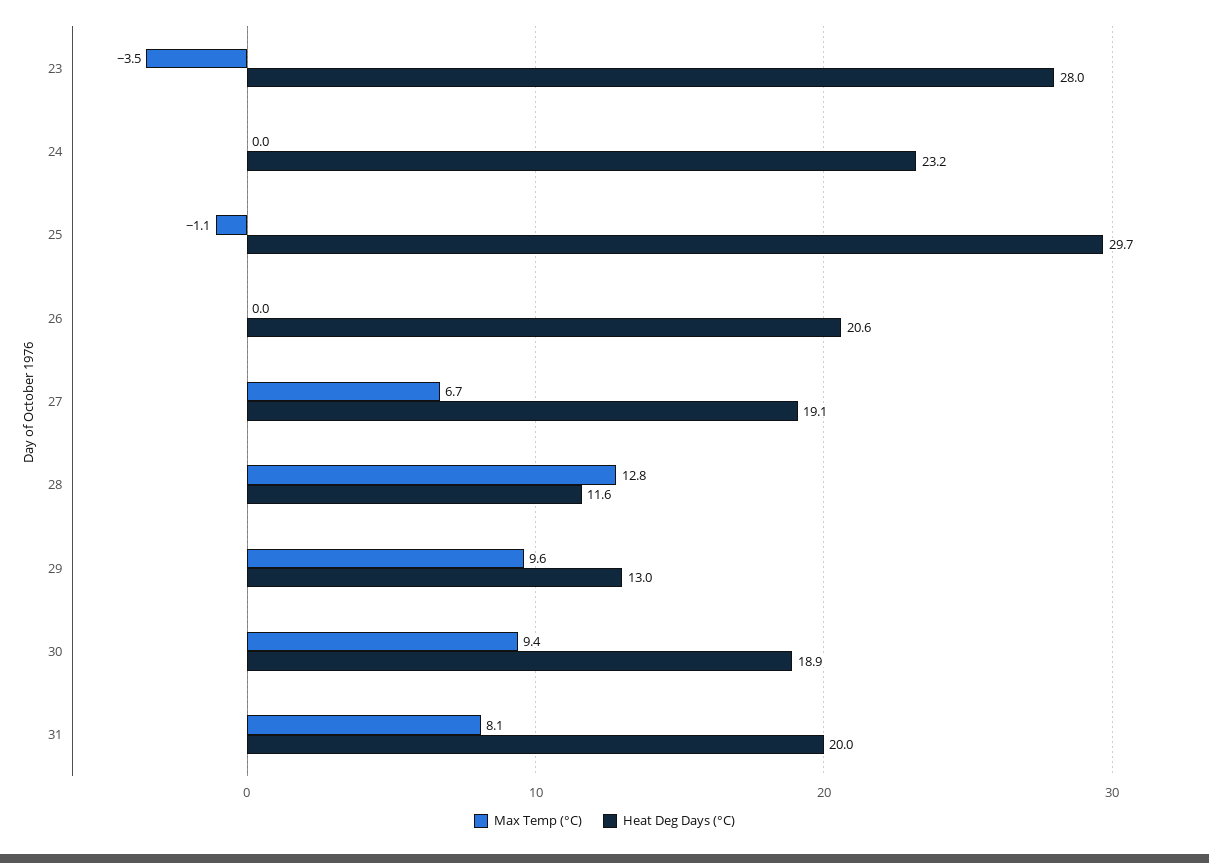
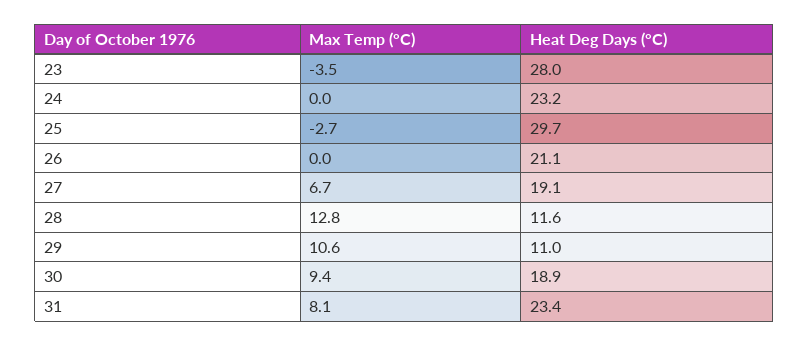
Max Temp (°C), 25: -1.1 -> -2.7
Heat Deg Days (°C), 26: 20.6 -> 21.1
Max Temp (°C), 29: 9.6 -> 10.6
Heat Deg Days (°C), 29: 13 -> 11
Heat Deg Days (°C), 31: 20 -> 23.4

